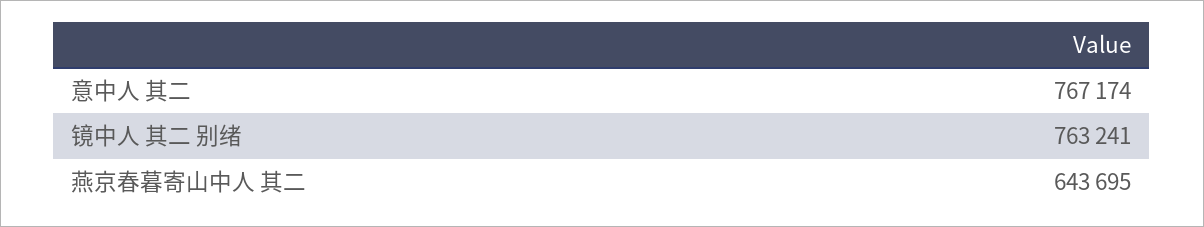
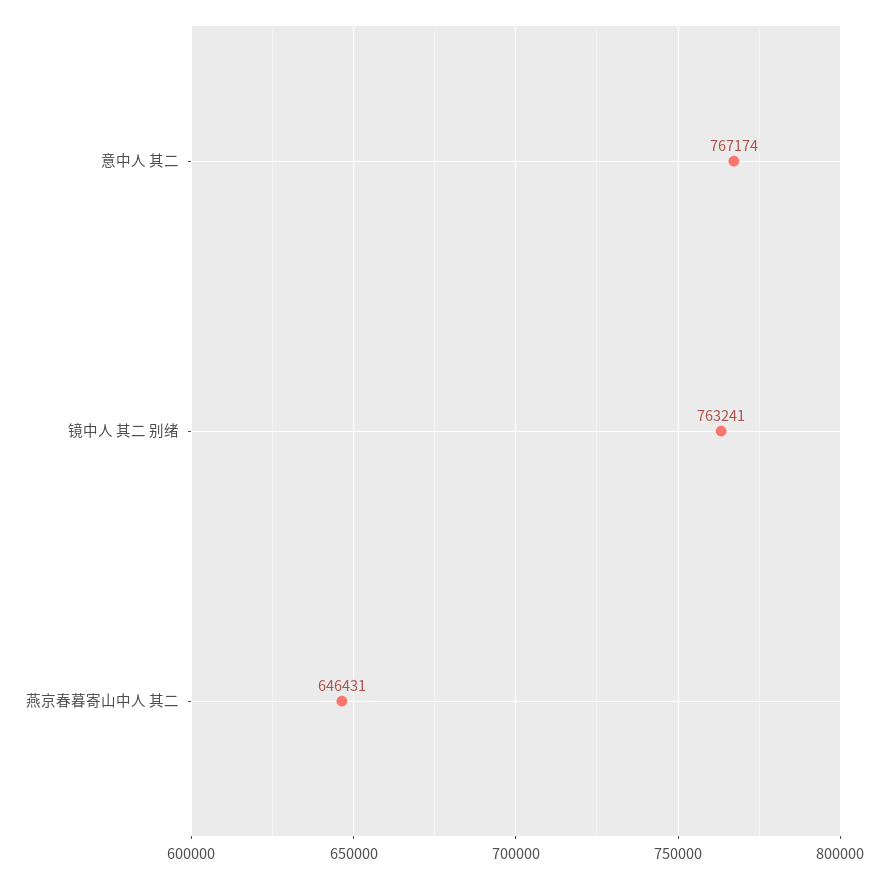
燕京春暮寄山中人 其二: 643695 -> 646431

